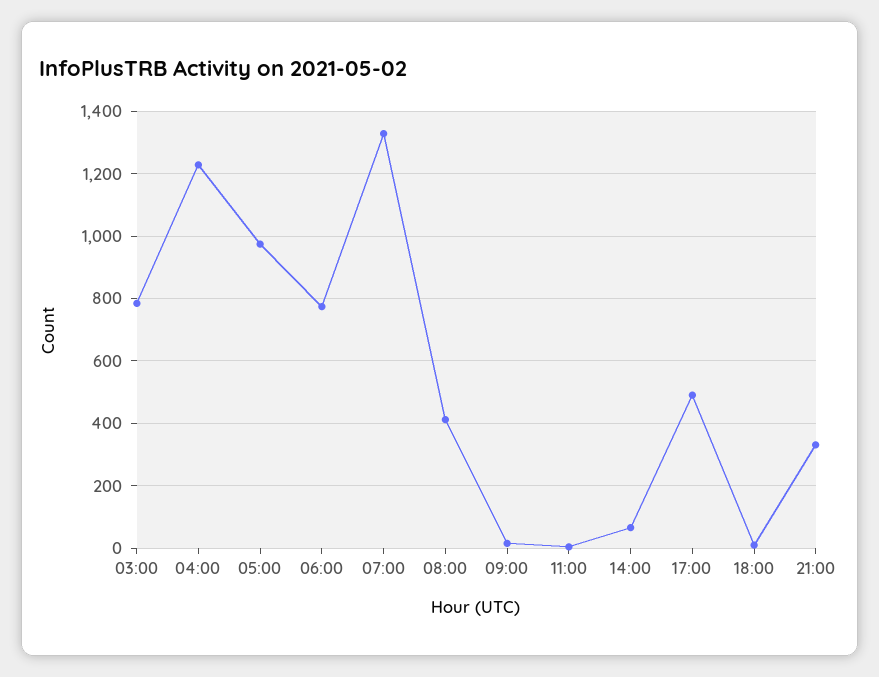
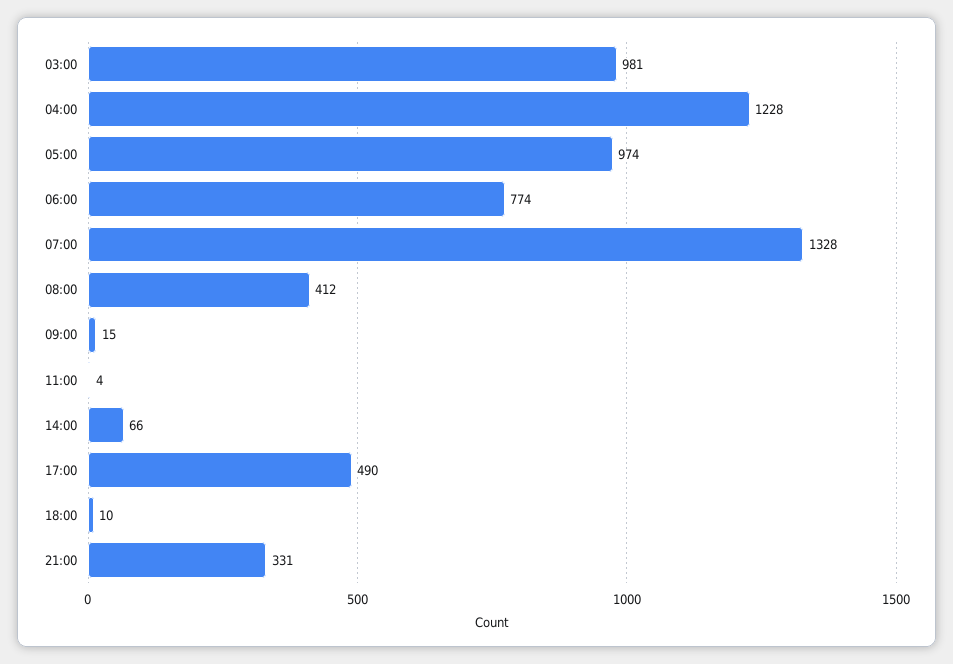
03:00: 780 -> 981

